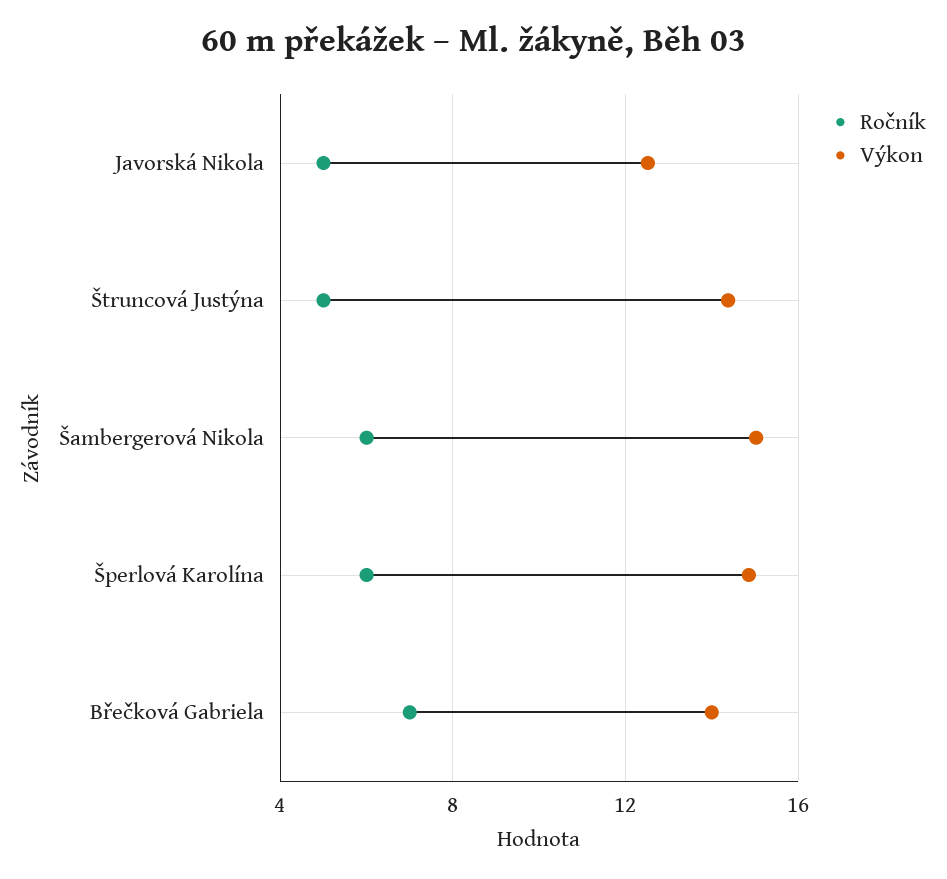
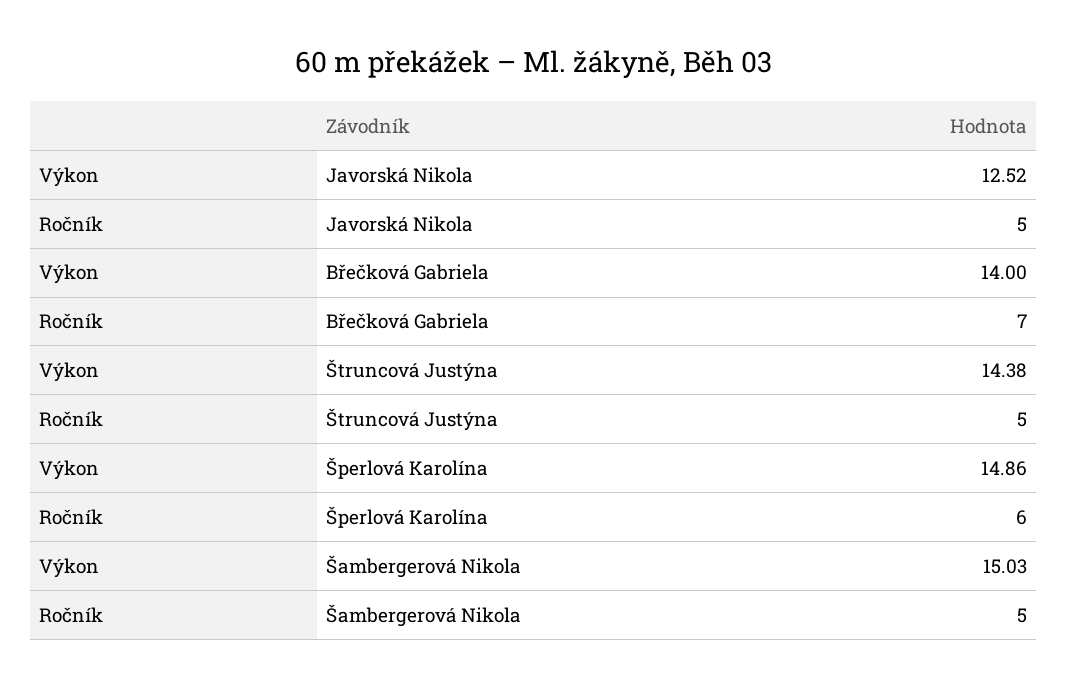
Ročník, Šambergerová Nikola: 6 -> 5

